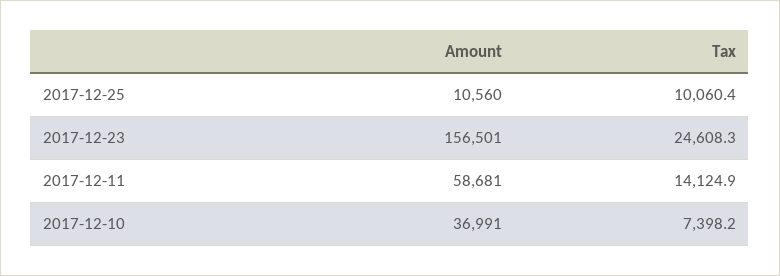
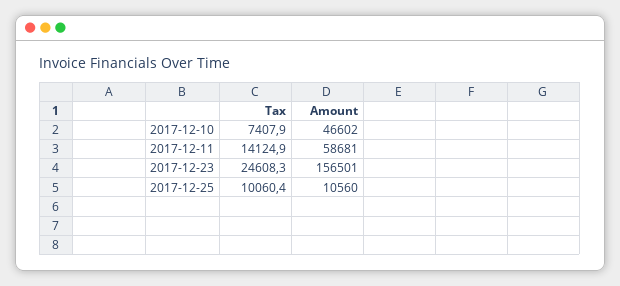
Amount, 2017-12-10: 36991 -> 46602
Tax, 2017-12-10: 7398.2 -> 7407.9

